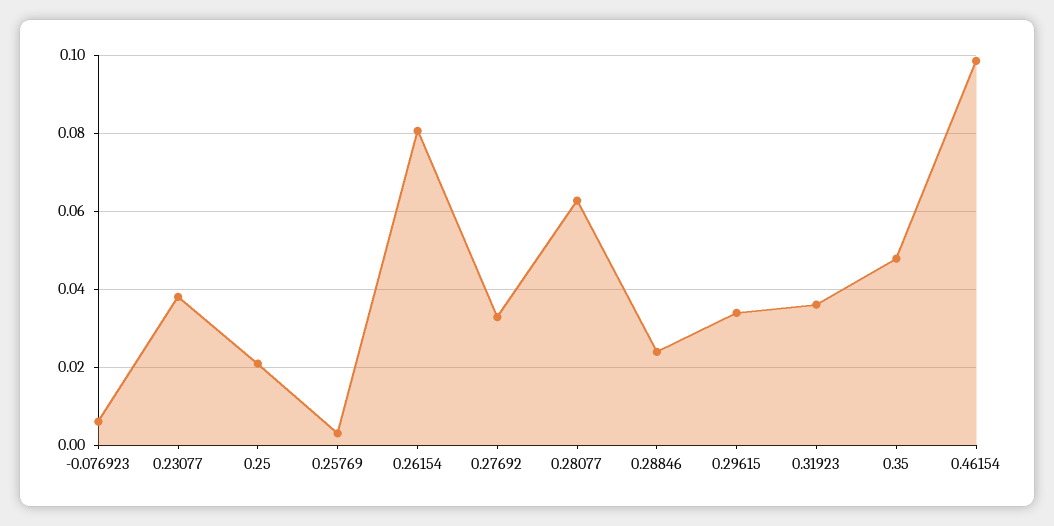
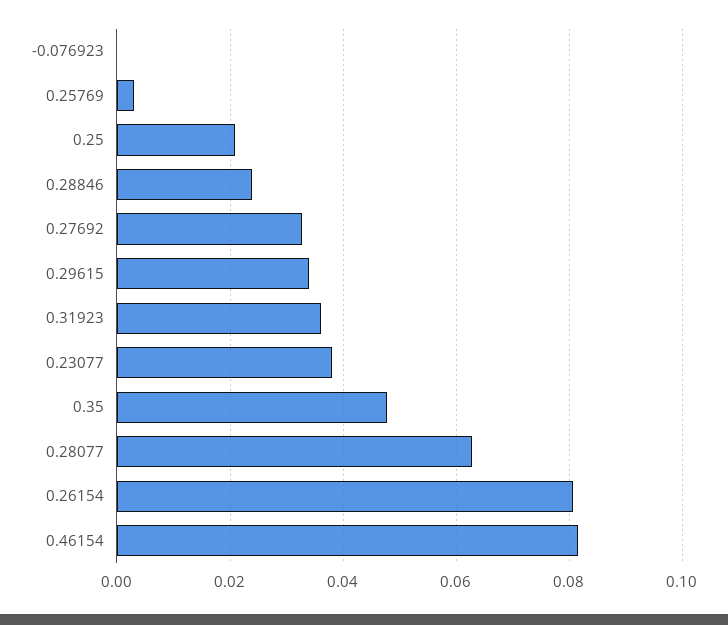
-0.076923: 0.006 -> 0
0.46154: 0.098 -> 0.082

